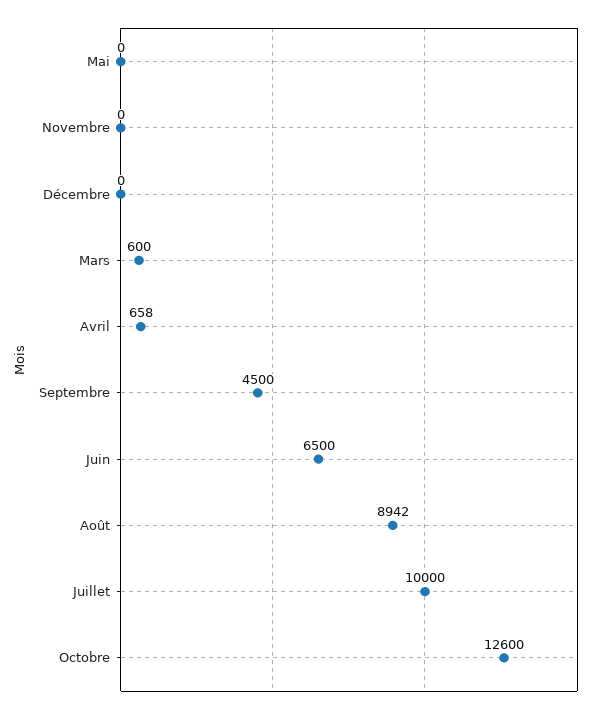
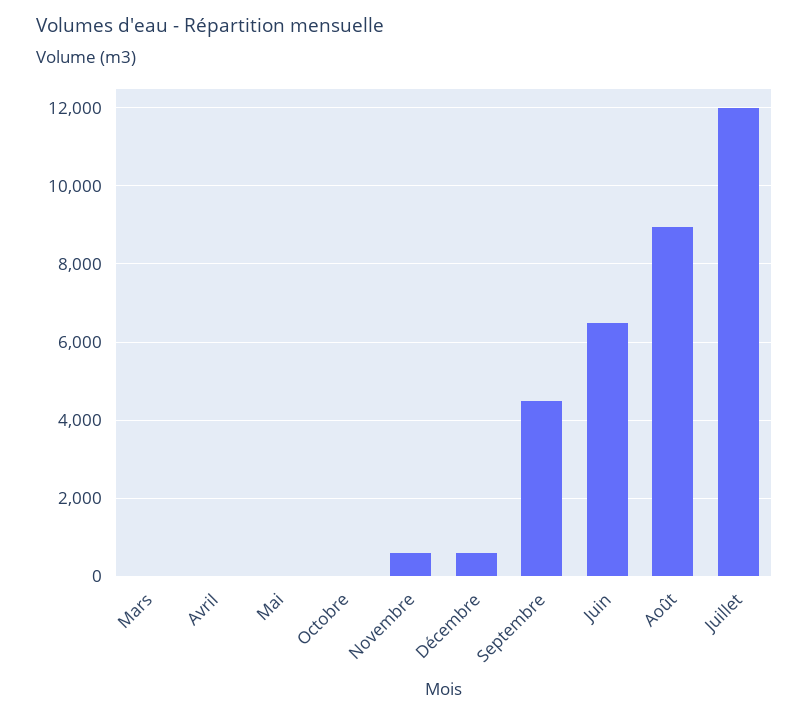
Novembre: 0 -> 600
Décembre: 0 -> 600
Mars: 600 -> 0
Avril: 658 -> 0
Juillet: 10000 -> 12000
Octobre: 12600 -> 0

